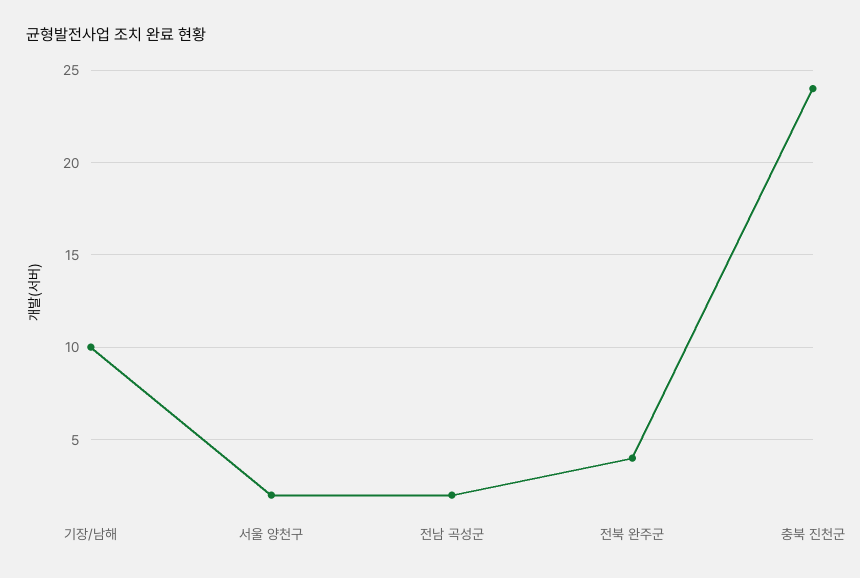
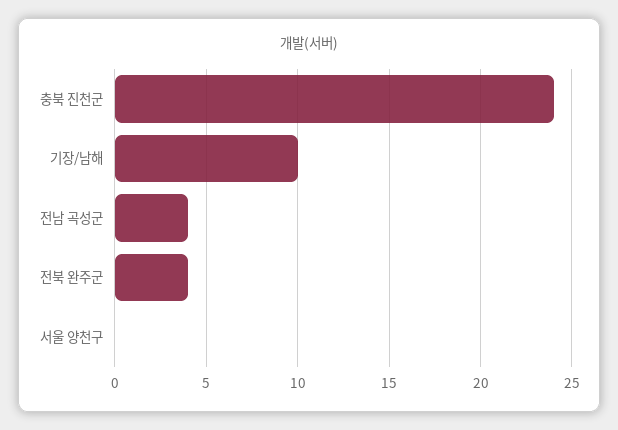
서울 양천구: 2 -> 0
전남 곡성군: 2 -> 4

